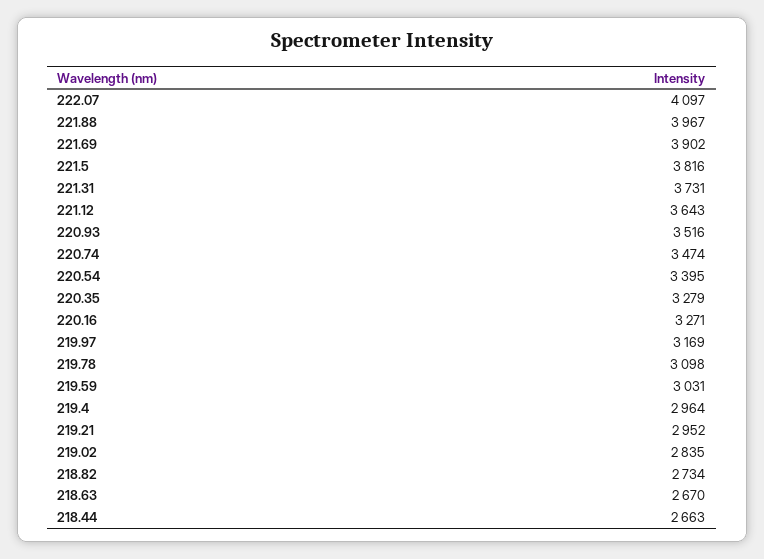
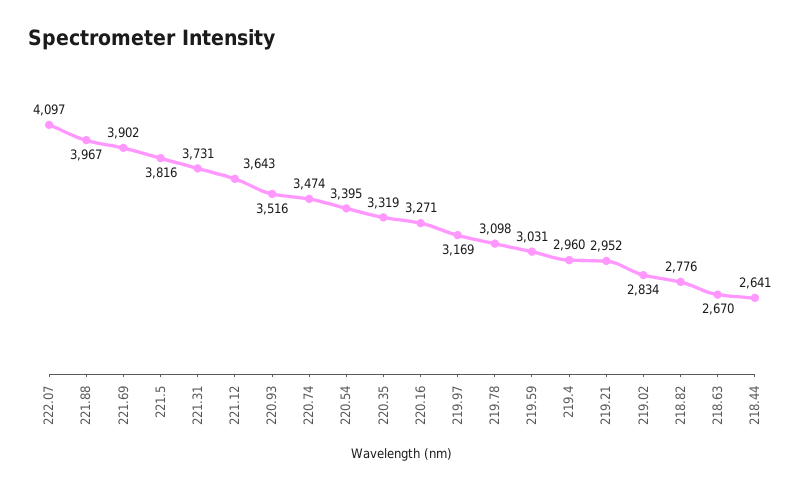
220.35: 3279 -> 3319
219.4: 2964 -> 2960
219.02: 2835 -> 2834
218.82: 2734 -> 2776
218.44: 2663 -> 2641

